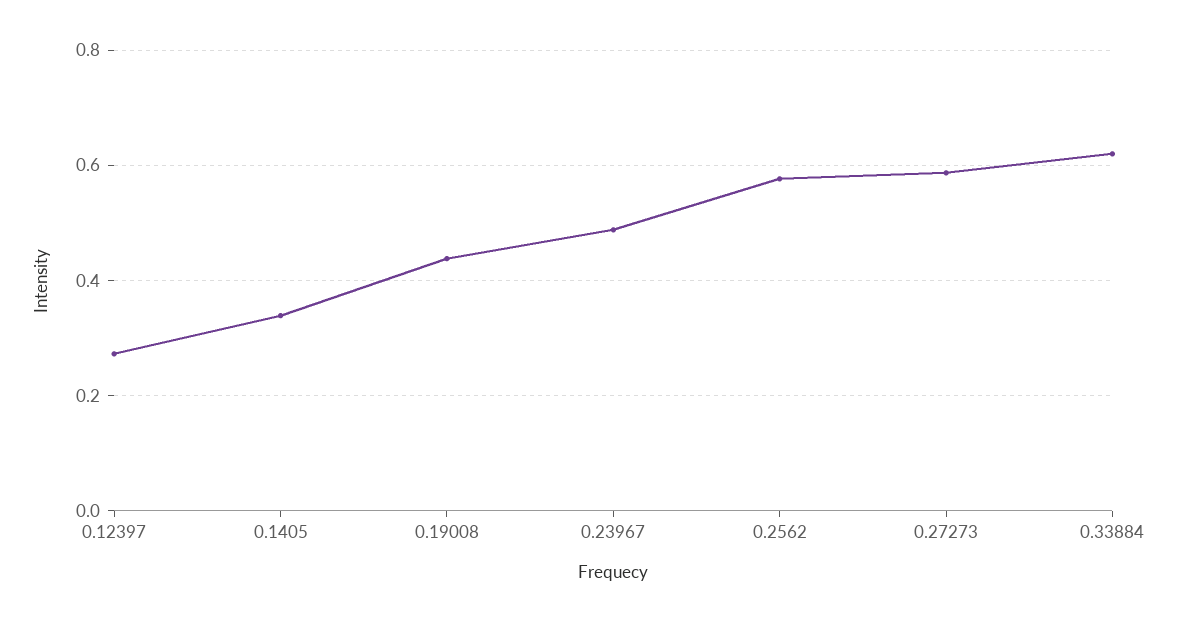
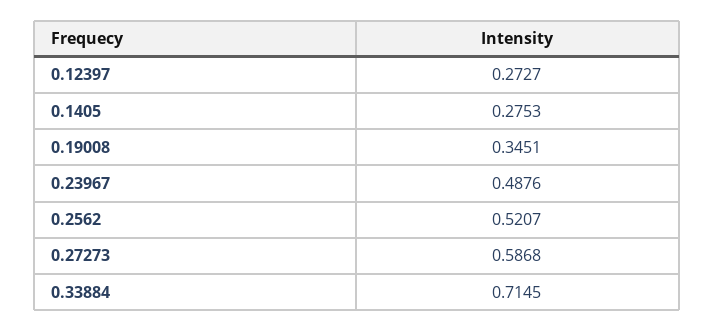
0.1405: 0.34 -> 0.2753
0.19008: 0.44 -> 0.3451
0.2562: 0.58 -> 0.5207
0.33884: 0.62 -> 0.7145

